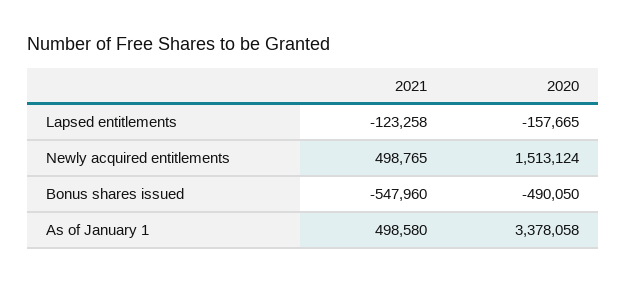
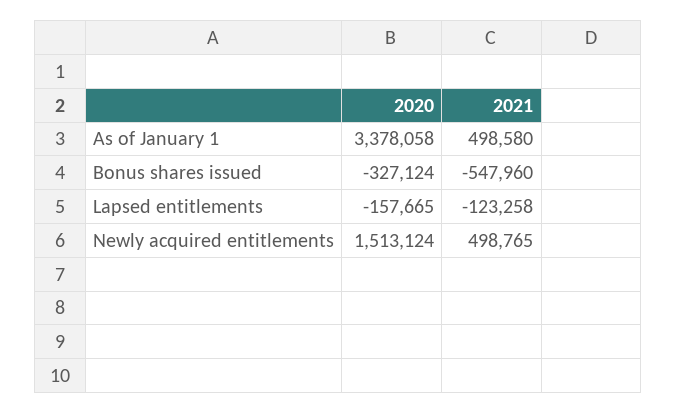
2020, Bonus shares issued: -490050 -> -327124

